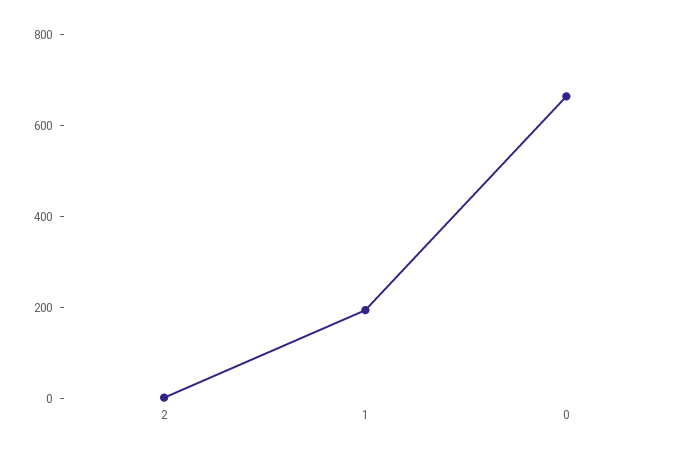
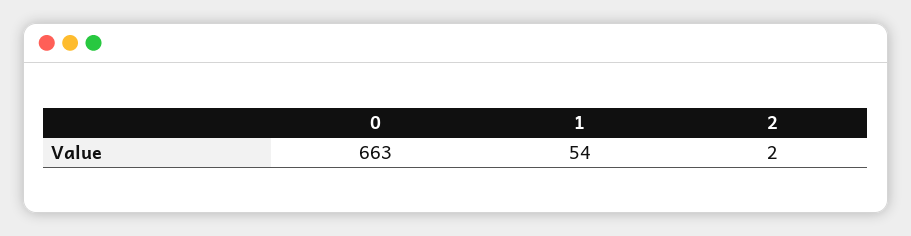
1: 200 -> 54

